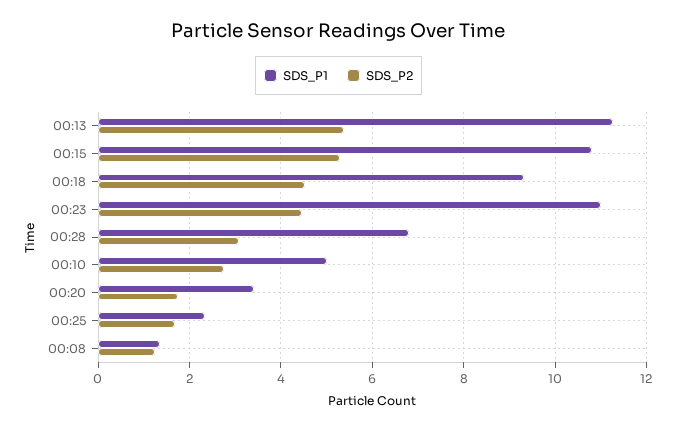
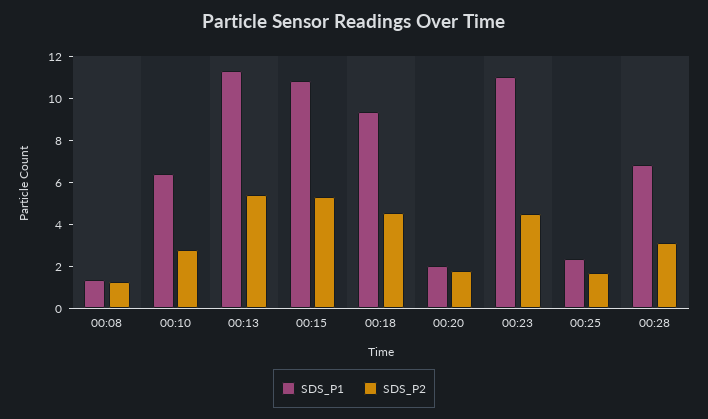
SDS_P1, 00:10: 5 -> 6.5
SDS_P1, 00:20: 3.4 -> 2

